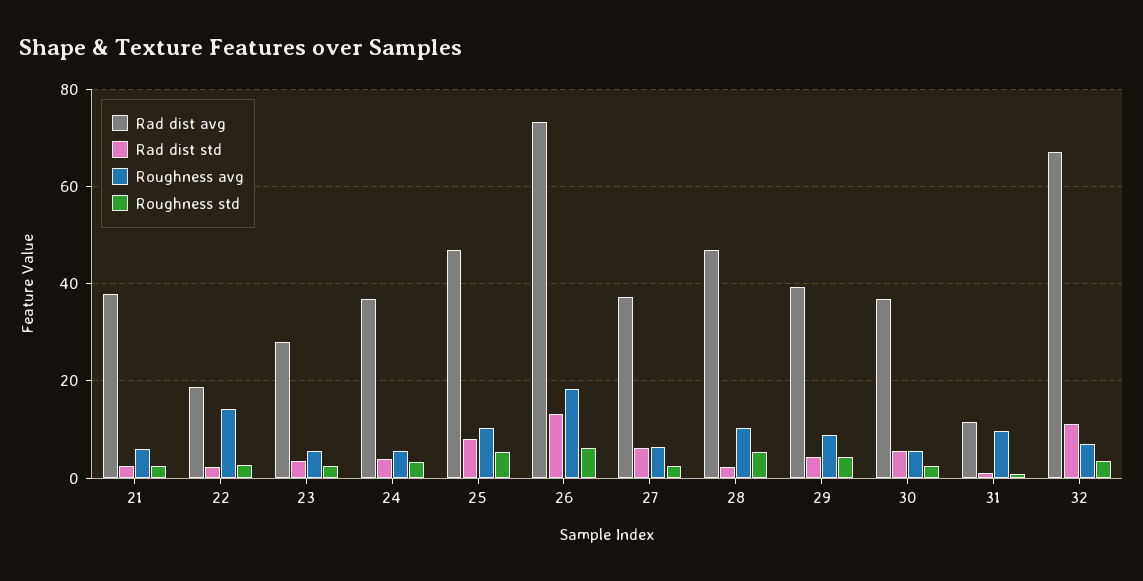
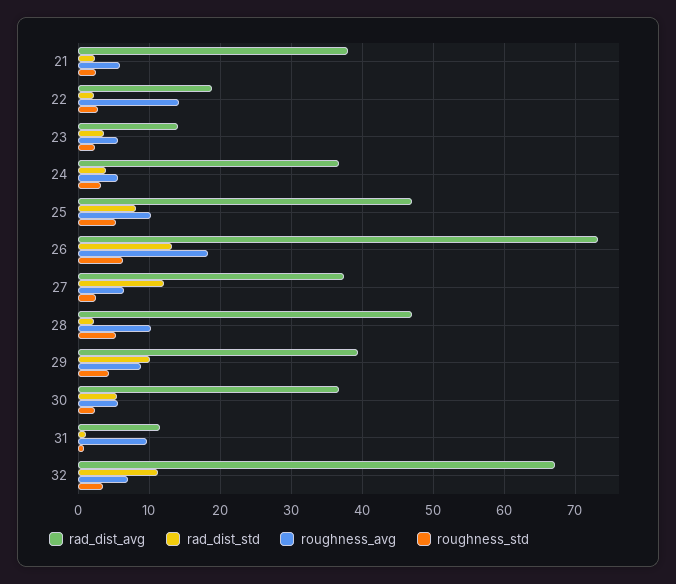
Rad dist avg, 23: 28 -> 14
Rad dist std, 27: 6 -> 12
Rad dist std, 29: 4 -> 10

